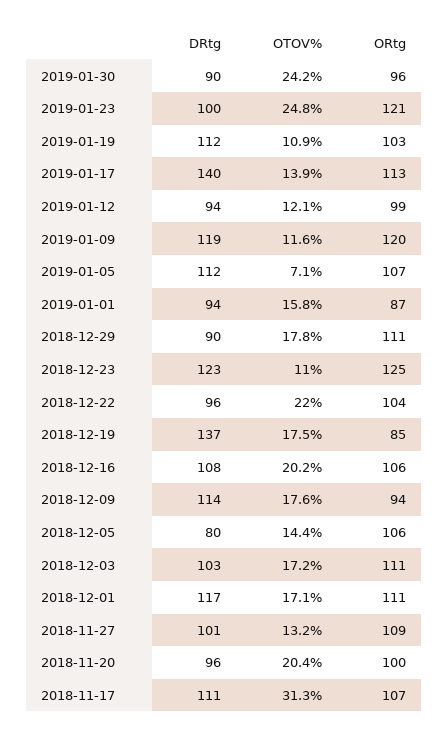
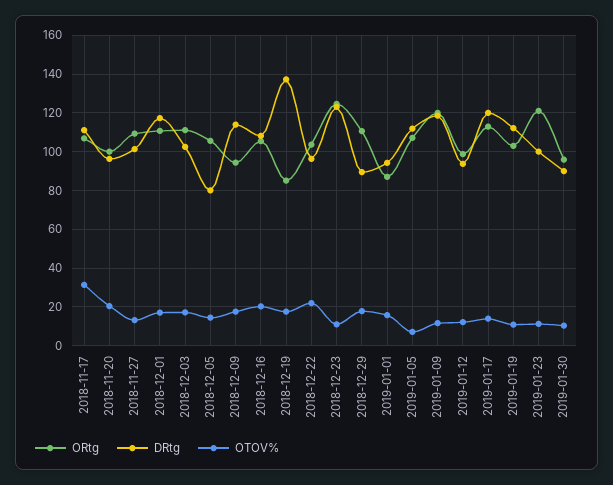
OTOV%, 2019-01-30: 24.2 -> 10
OTOV%, 2019-01-23: 24.8 -> 10
DRtg, 2019-01-17: 140 -> 120

